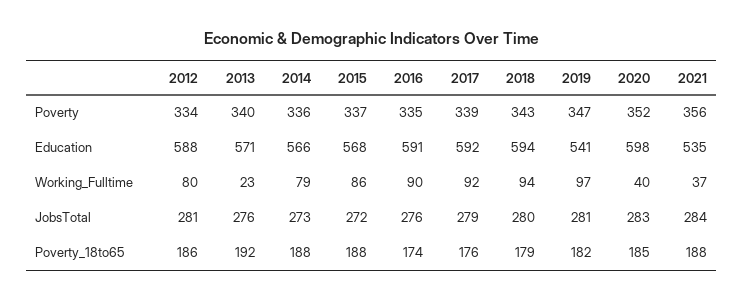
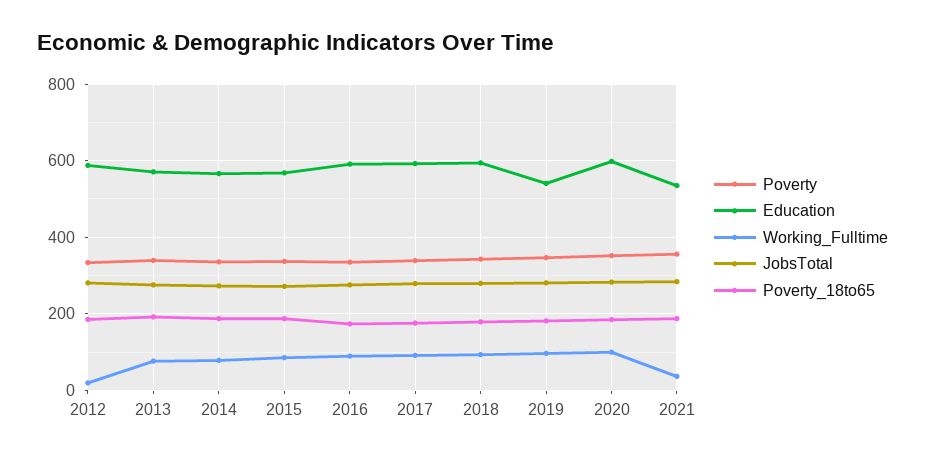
Working_Fulltime, 2012: 80 -> 20
Working_Fulltime, 2013: 23 -> 80
Working_Fulltime, 2020: 40 -> 100

